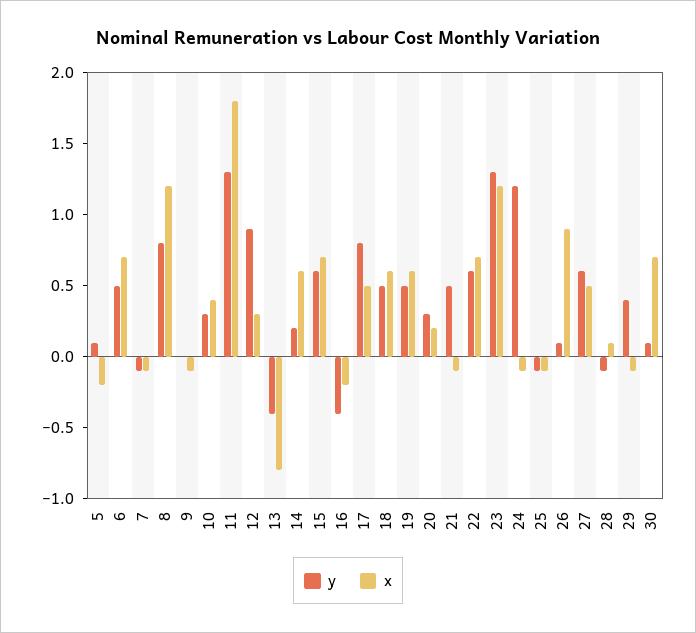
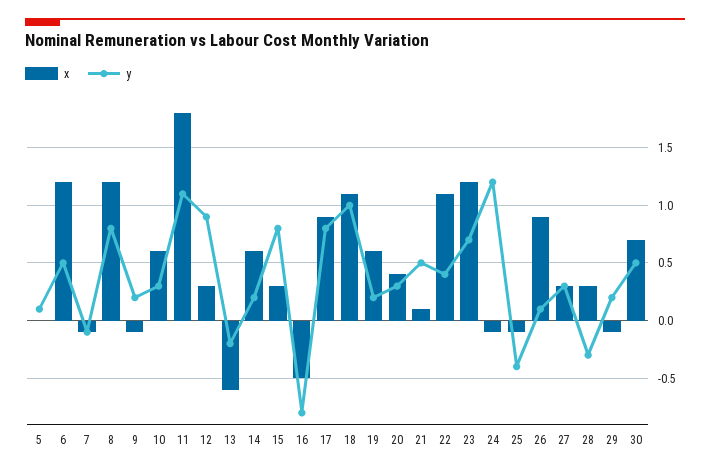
x, 5: -0.2 -> 0
x, 6: 0.7 -> 1.2
y, 9: 0 -> 0.2
x, 10: 0.4 -> 0.6
y, 11: 1.3 -> 1.1
y, 13: -0.4 -> -0.2
x, 13: -0.8 -> -0.6
y, 15: 0.6 -> 0.8
x, 15: 0.7 -> 0.3
y, 16: -0.4 -> -0.8
x, 16: -0.2 -> -0.5
x, 17: 0.5 -> 0.9
y, 18: 0.5 -> 1
x, 18: 0.6 -> 1.1
y, 19: 0.5 -> 0.2
x, 20: 0.2 -> 0.4
x, 21: -0.1 -> 0.1
y, 22: 0.6 -> 0.4
x, 22: 0.7 -> 1.1
y, 23: 1.3 -> 0.7
y, 25: -0.1 -> -0.4
y, 27: 0.6 -> 0.3
x, 27: 0.5 -> 0.3
y, 28: -0.1 -> -0.3
x, 28: 0.1 -> 0.3
y, 29: 0.4 -> 0.2
y, 30: 0.1 -> 0.5

